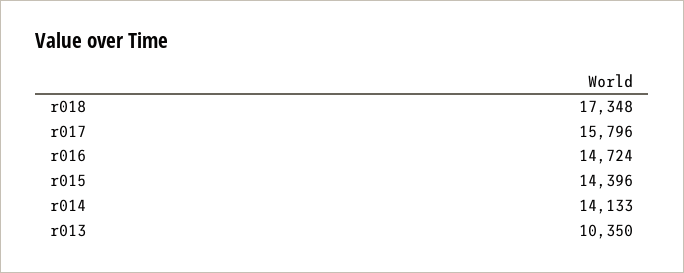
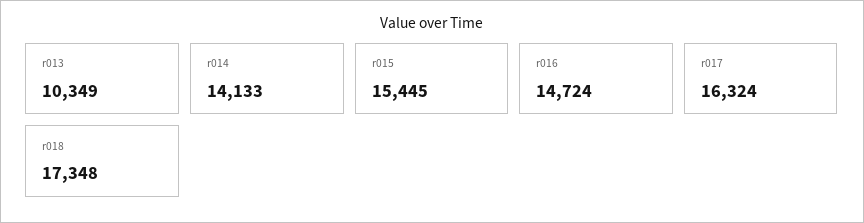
r017: 15796 -> 16324
r015: 14396 -> 15445
r013: 10350 -> 10349

